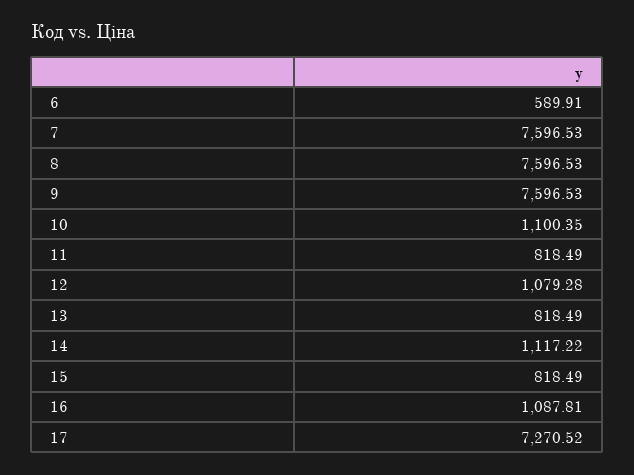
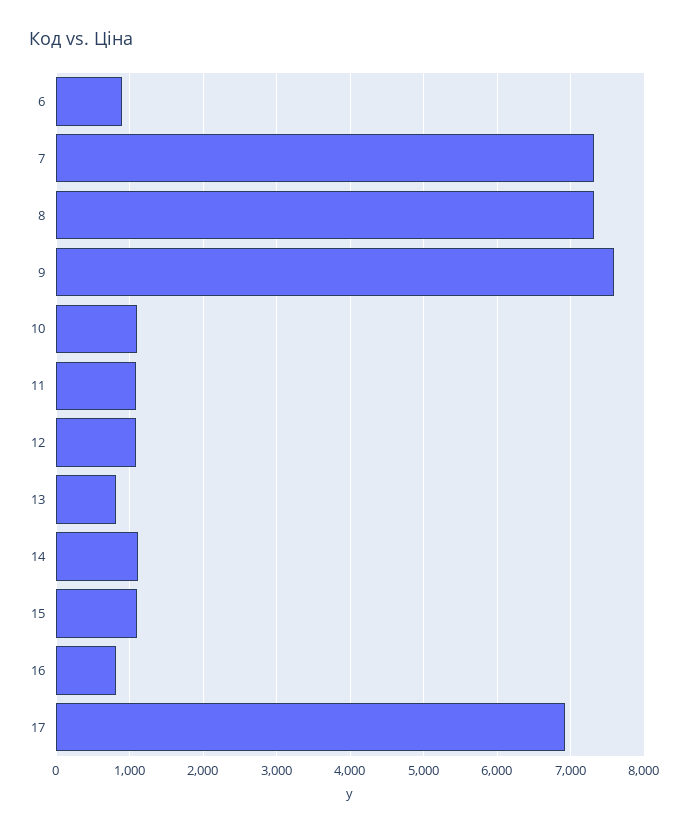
6: 589.91 -> 900
7: 7596.53 -> 7300
8: 7596.53 -> 7300
11: 818.49 -> 1100
15: 818.49 -> 1100
16: 1087.81 -> 800
17: 7270.52 -> 6900

